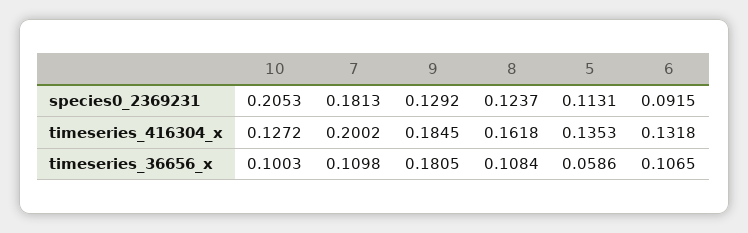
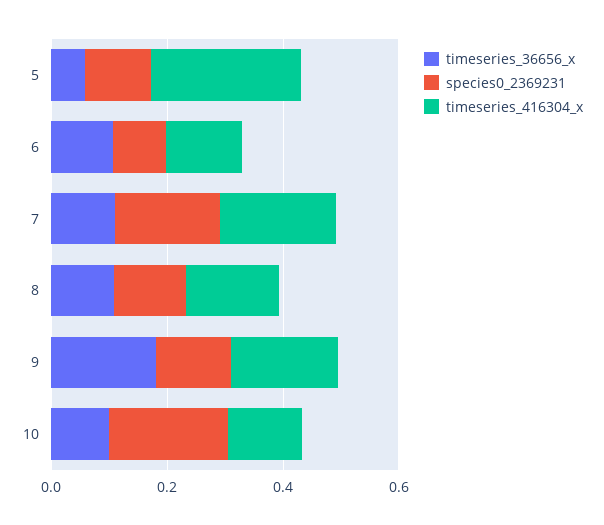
timeseries_416304_x, 5: 0.1353 -> 0.25

